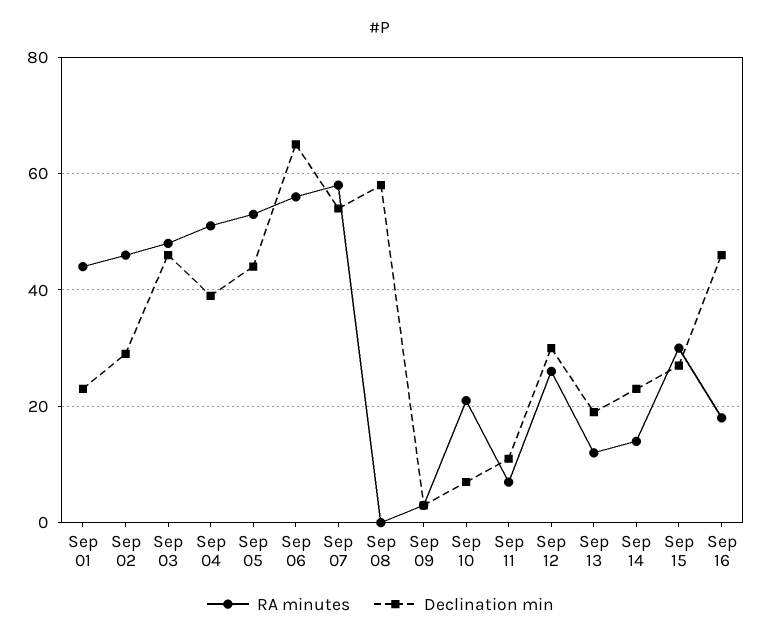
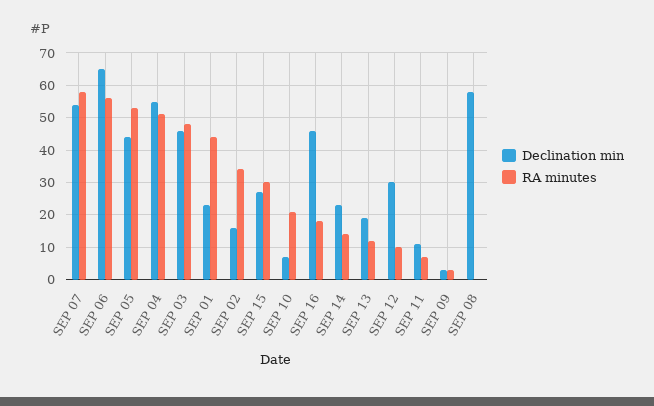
RA minutes, Sep 02: 45 -> 35
Declination min, Sep 02: 30 -> 15
Declination min, Sep 04: 40 -> 55
RA minutes, Sep 12: 25 -> 10

